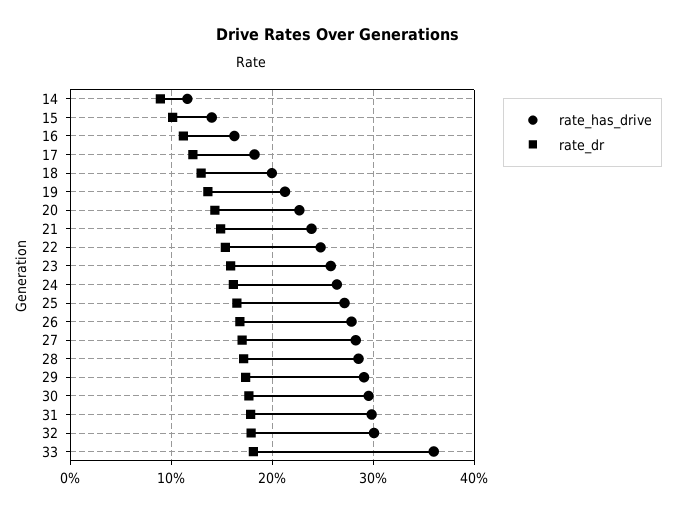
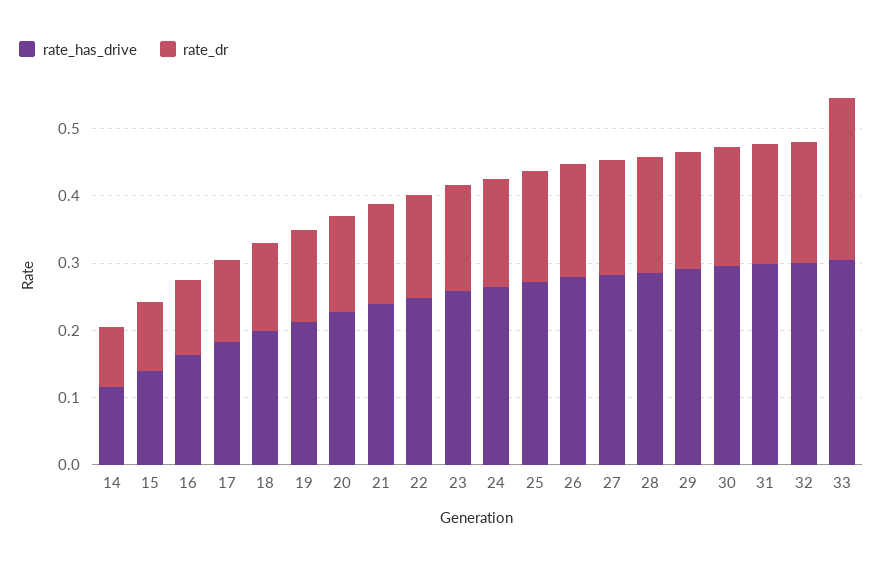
rate_has_drive, 33: 0.36 -> 0.3
rate_dr, 33: 0.18 -> 0.24

